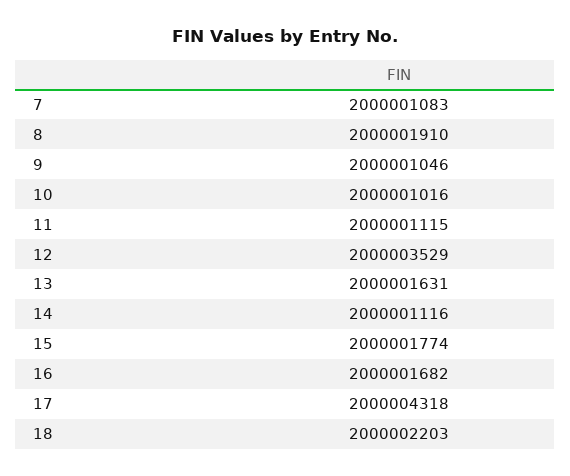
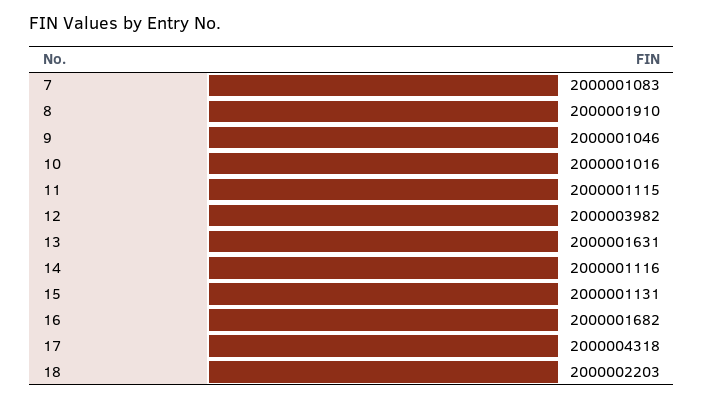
12: 2000003529 -> 2000003982
15: 2000001774 -> 2000001131

